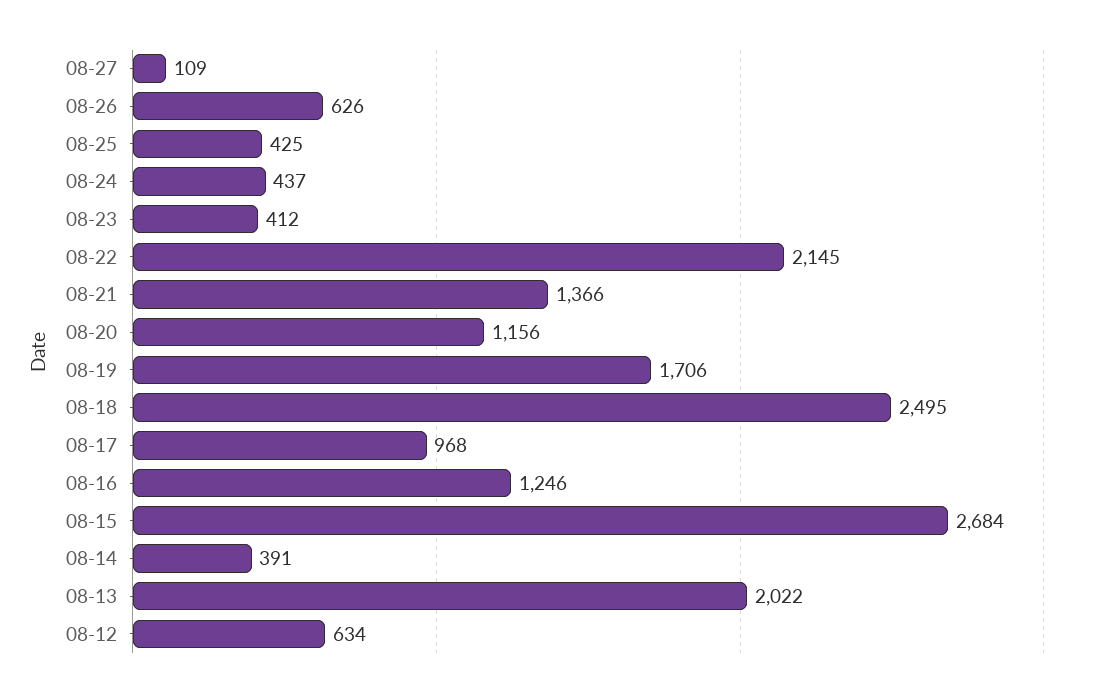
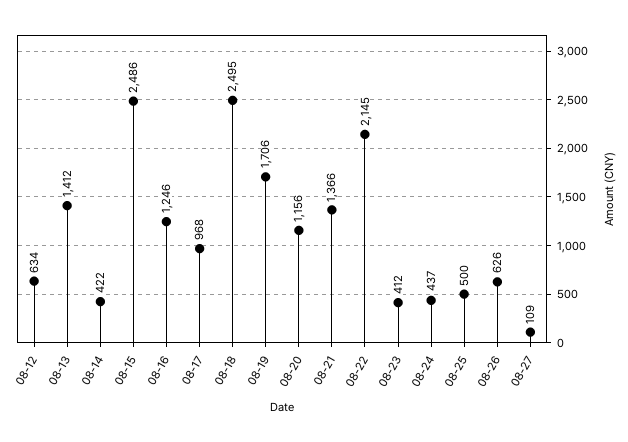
08-25: 425 -> 500
08-15: 2684 -> 2486
08-14: 391 -> 422
08-13: 2022 -> 1412

